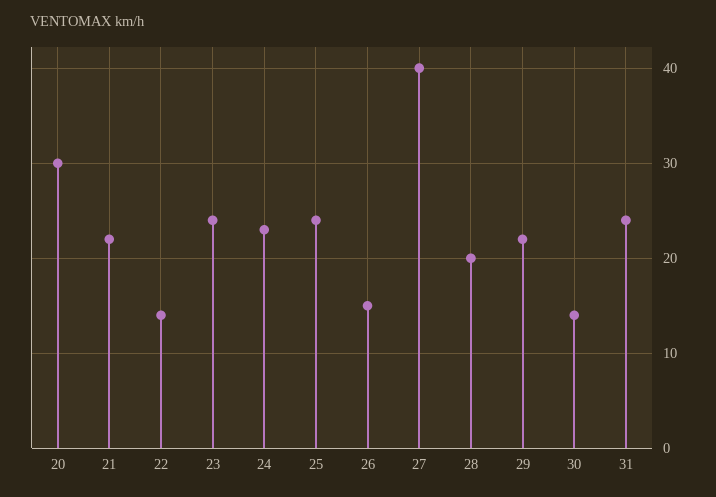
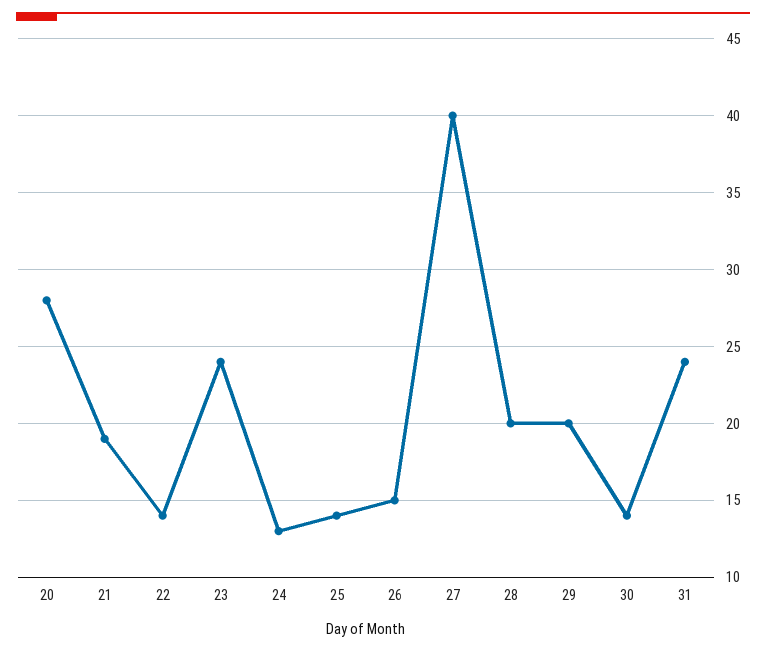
20: 30 -> 28
21: 22 -> 19
24: 23 -> 13
25: 24 -> 14
29: 22 -> 20

